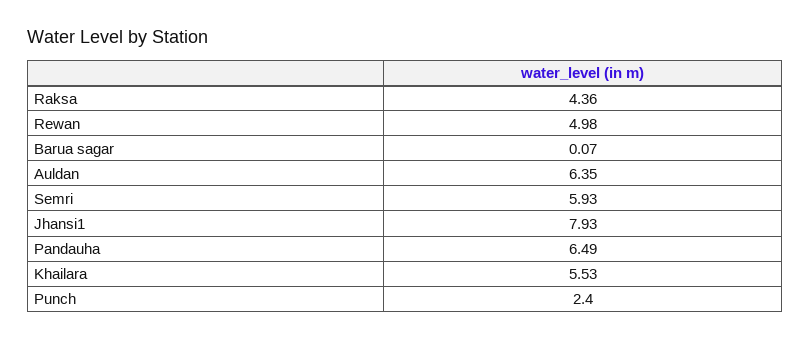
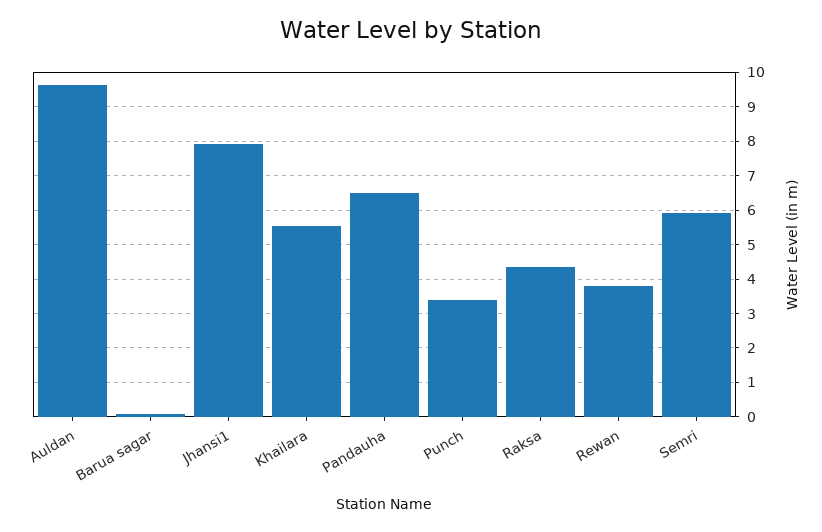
Rewan: 4.98 -> 3.8
Auldan: 6.35 -> 9.6
Punch: 2.4 -> 3.4

